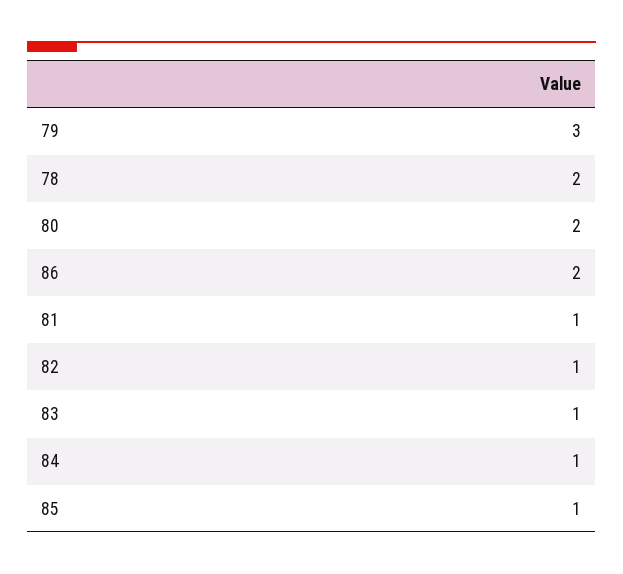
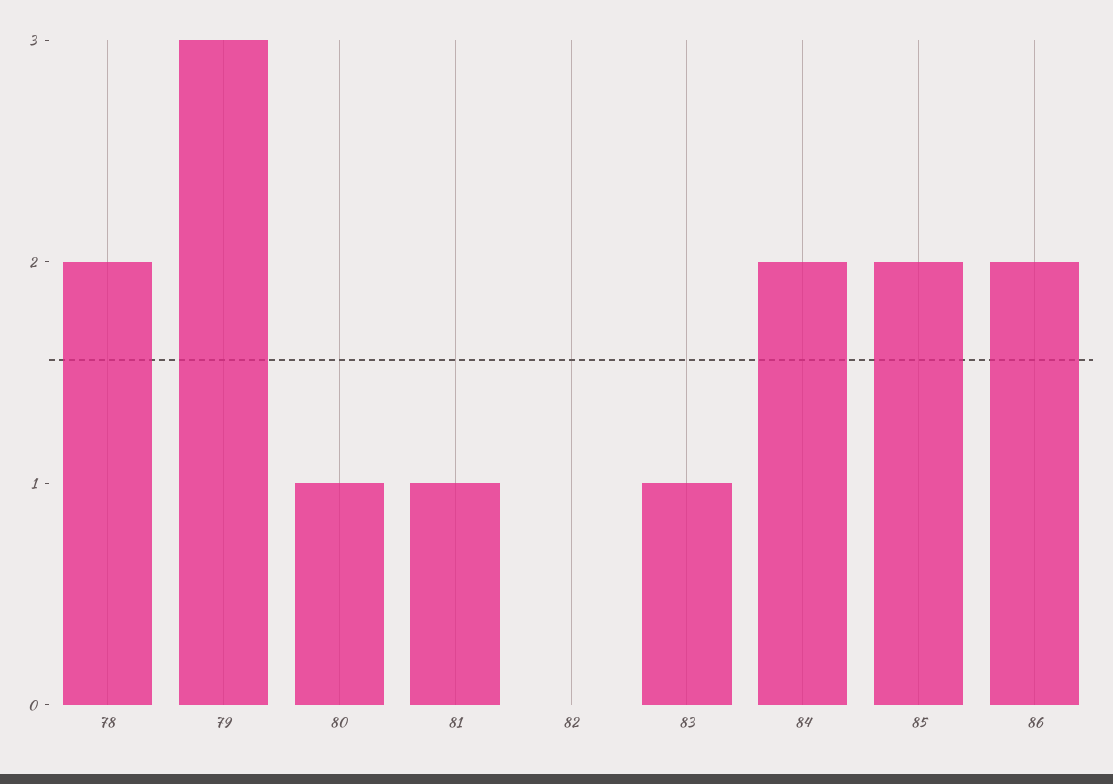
80: 2 -> 1
82: 1 -> 0
84: 1 -> 2
85: 1 -> 2

